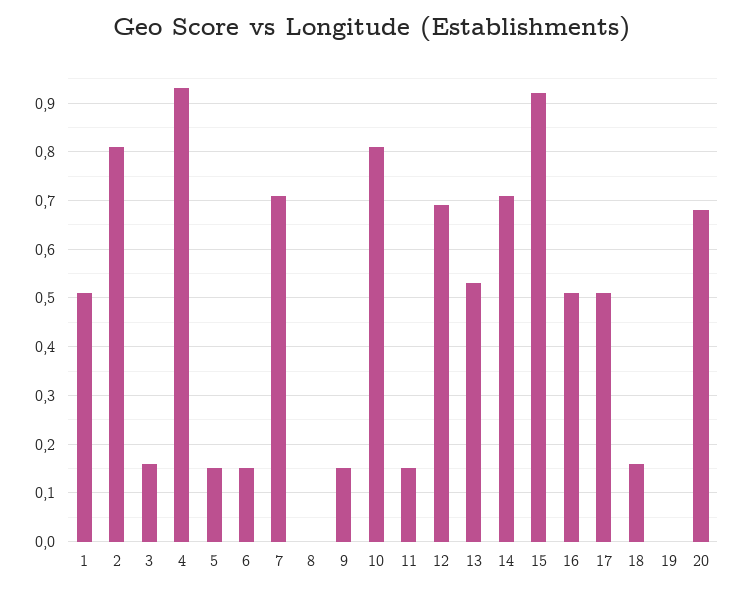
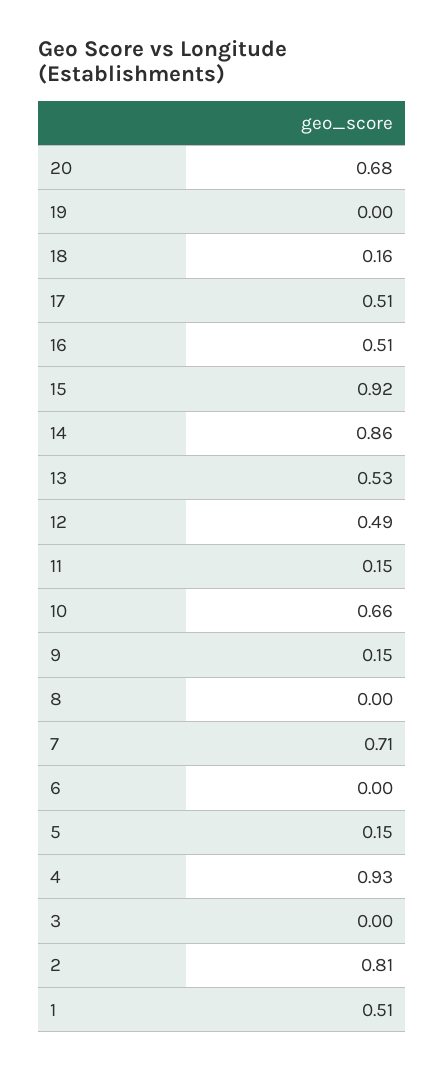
3: 0.15 -> 0
6: 0.15 -> 0
10: 0.8 -> 0.66
12: 0.7 -> 0.49
14: 0.7 -> 0.86

